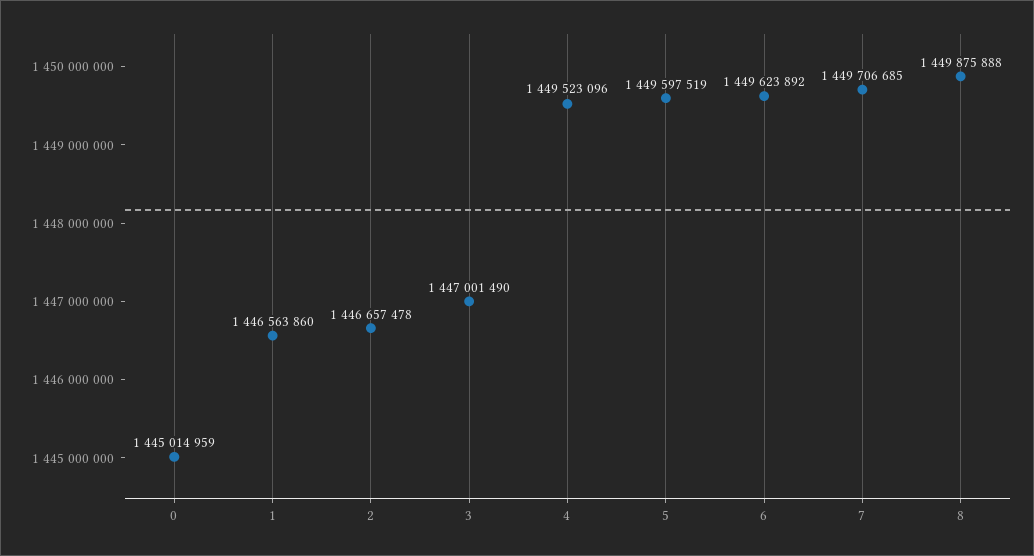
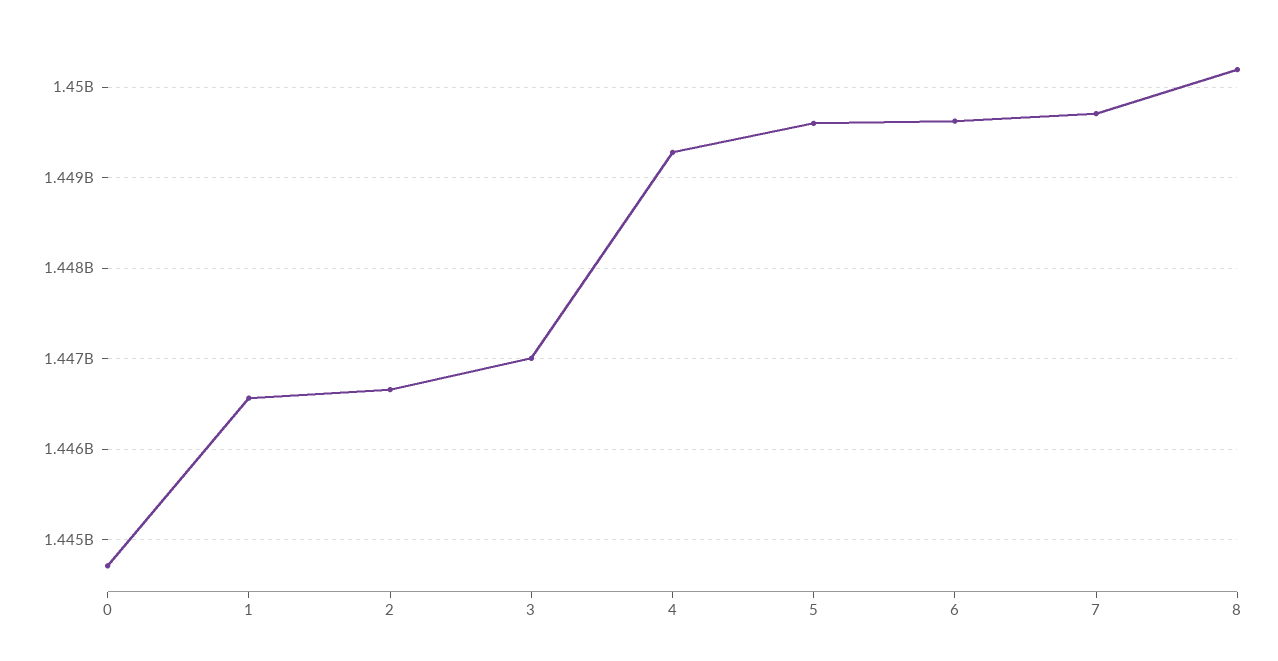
0: 1445014959 -> 1444700000
4: 1449523096 -> 1449300000
8: 1449875888 -> 1450200000

